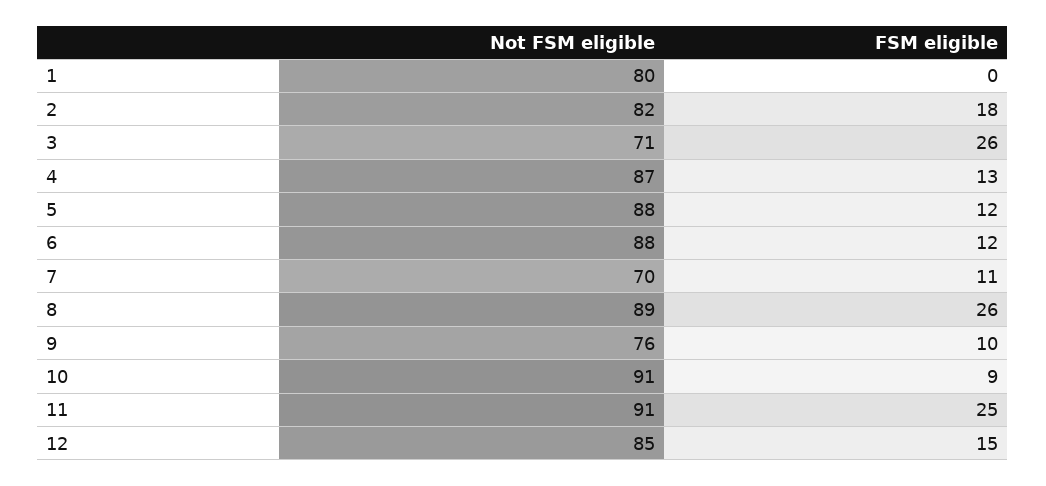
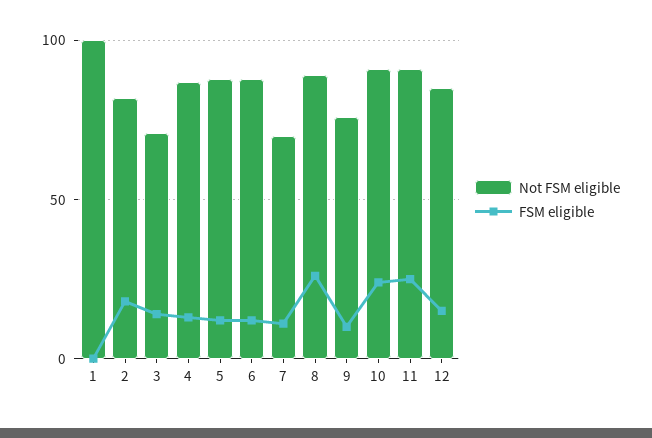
Not FSM eligible, 1: 80 -> 100
FSM eligible, 3: 26 -> 15
FSM eligible, 10: 9 -> 25

